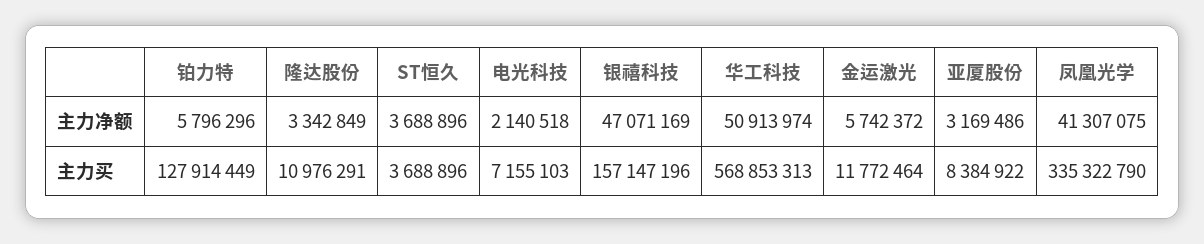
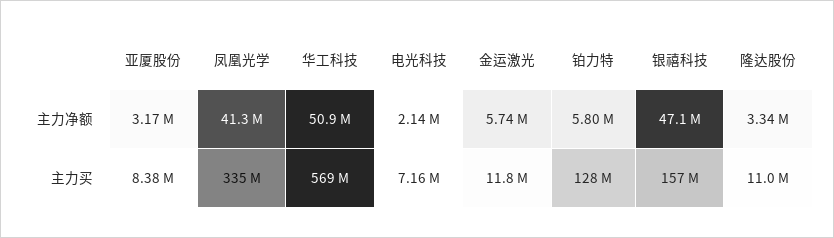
ST恒久, 主力净额: 3688896 -> none
ST恒久, 主力买: 3688896 -> none

